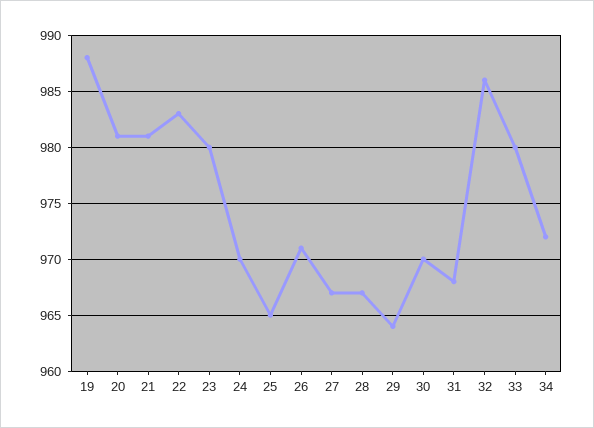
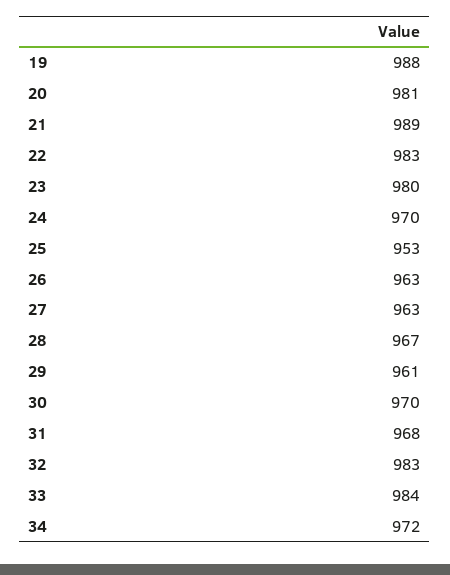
21: 981 -> 989
25: 965 -> 953
26: 971 -> 963
27: 967 -> 963
29: 964 -> 961
32: 986 -> 983
33: 980 -> 984

